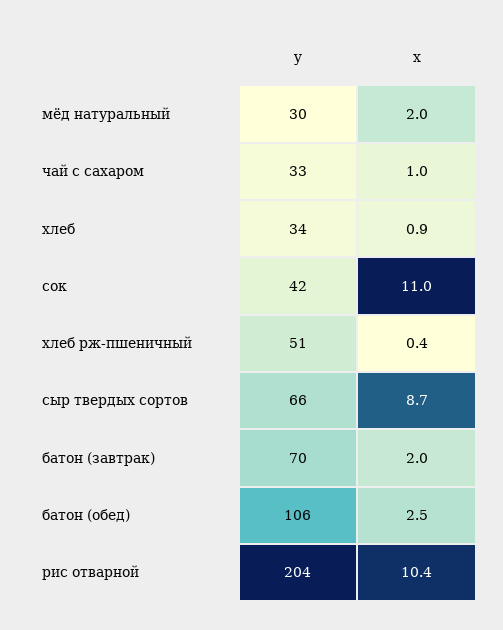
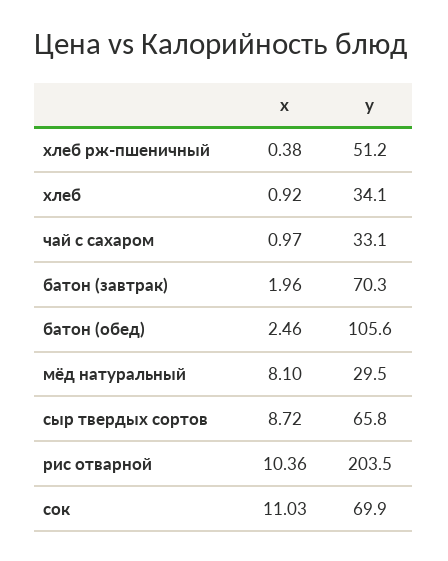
x, мёд натуральный: 2 -> 8.1
y, сок: 42 -> 69.9

